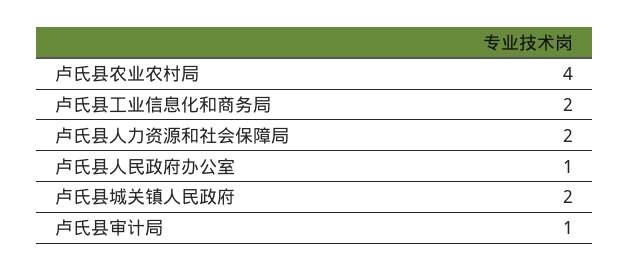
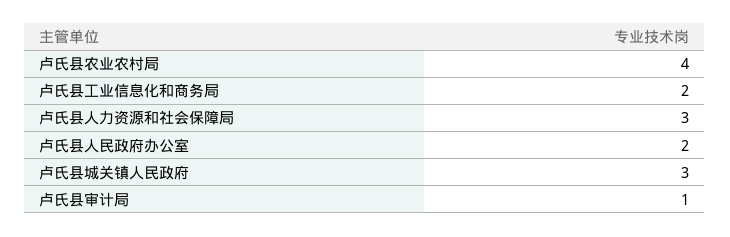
卢氏县人力资源和社会保障局: 2 -> 3
卢氏县人民政府办公室: 1 -> 2
卢氏县城关镇人民政府: 2 -> 3

